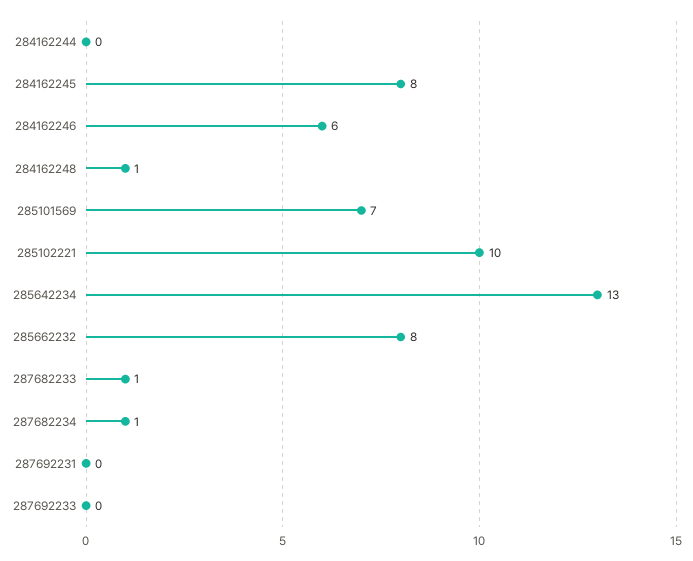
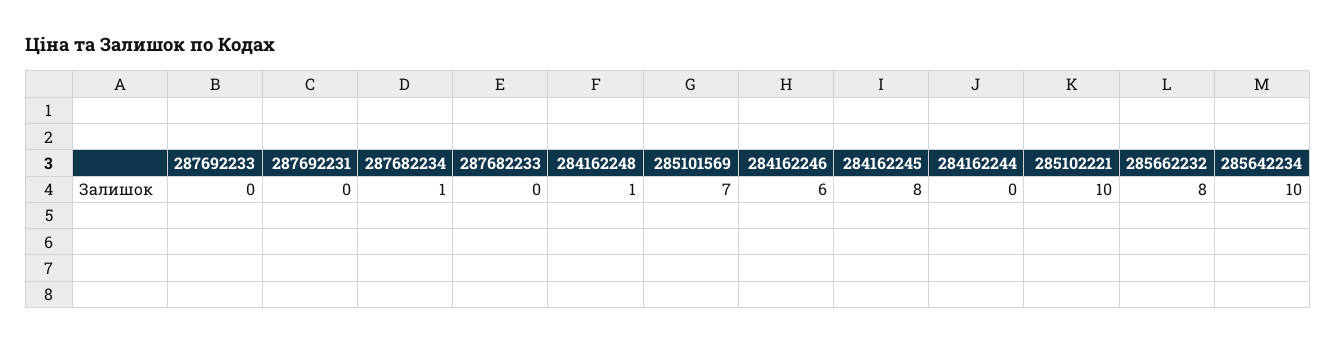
285642234: 13 -> 10
287682233: 1 -> 0

